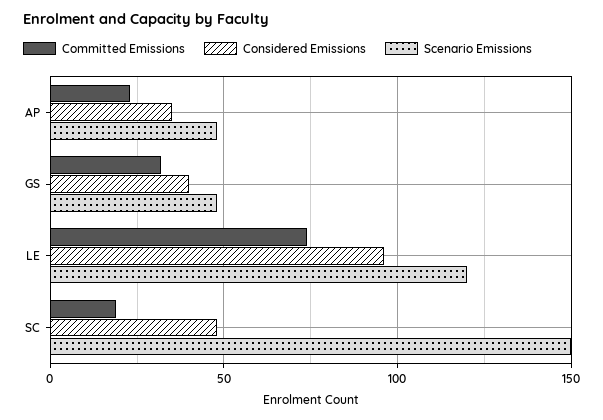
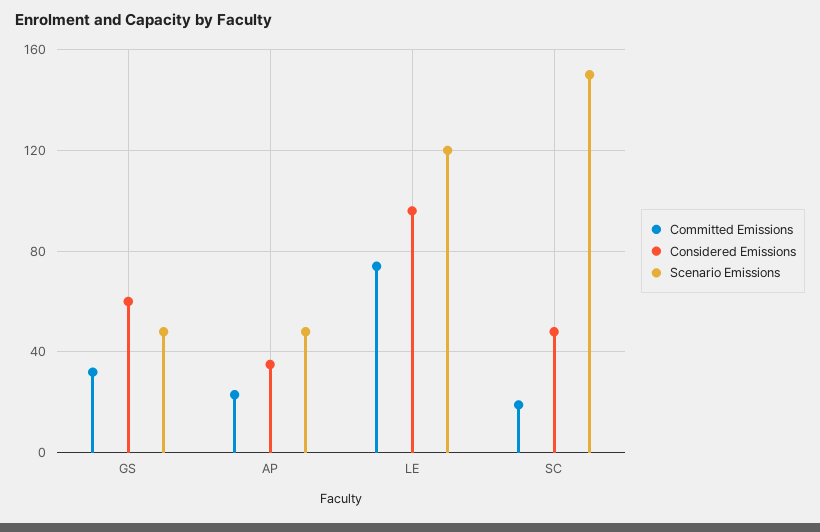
Considered Emissions, GS: 40 -> 60

